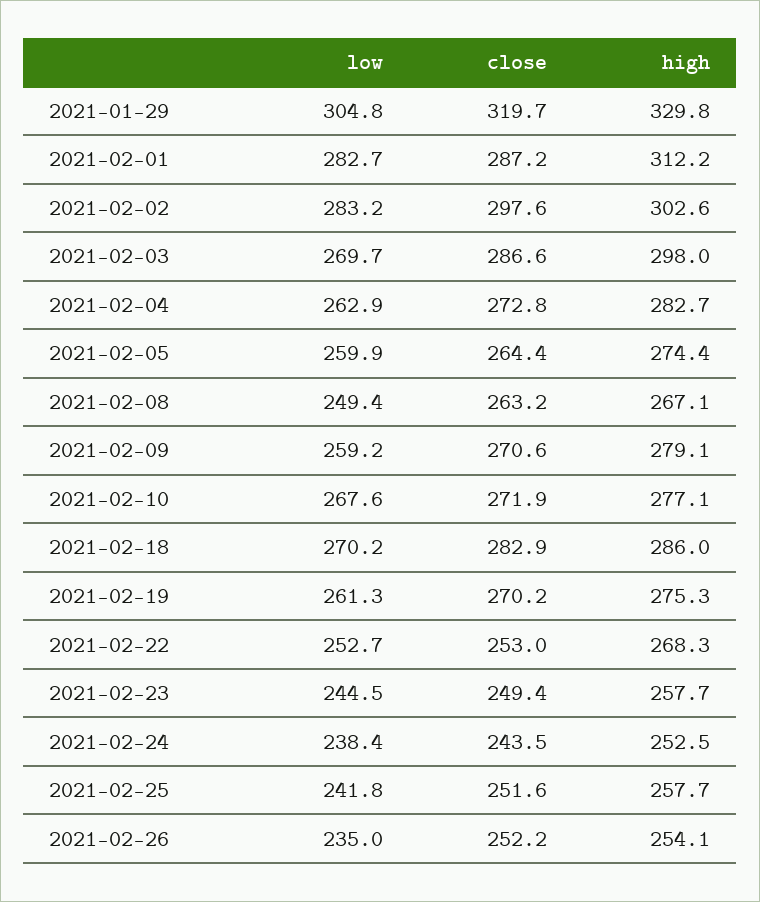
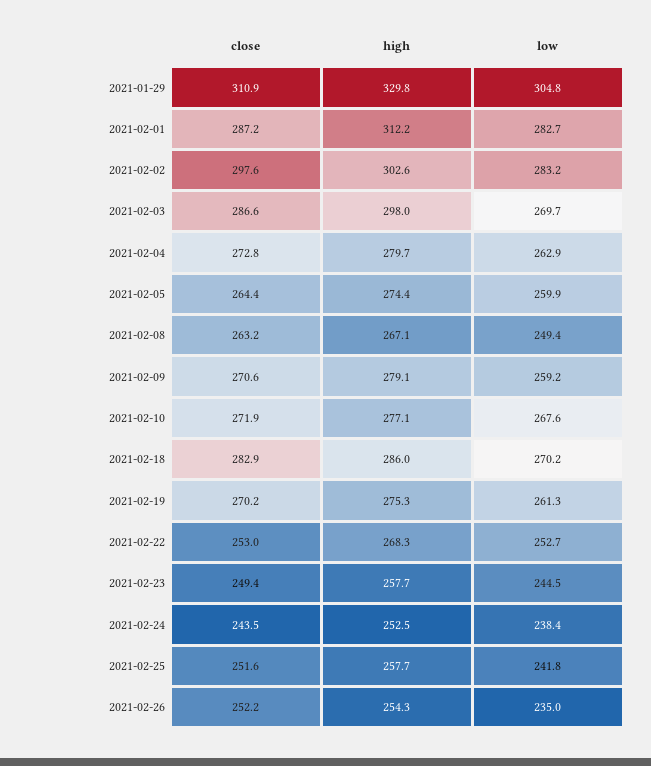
close, 2021-01-29: 319.7 -> 310.9
high, 2021-02-04: 282.7 -> 279.7
high, 2021-02-26: 254.1 -> 254.3

